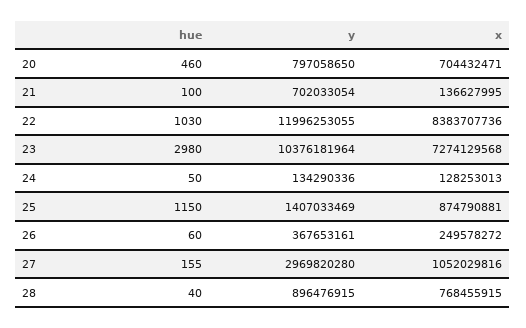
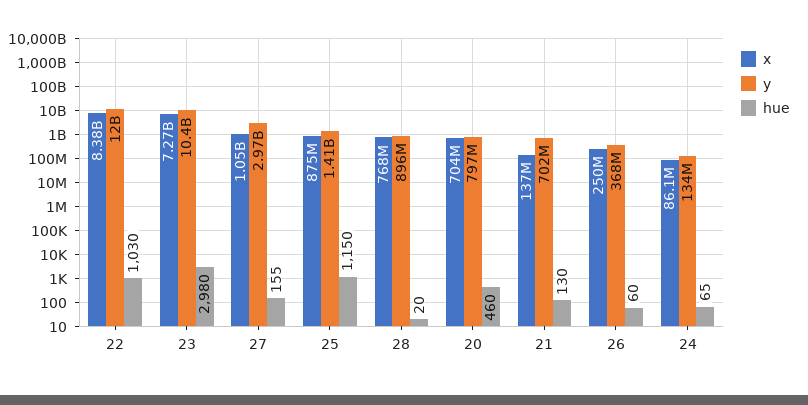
hue, 21: 100 -> 130
hue, 24: 50 -> 65
x, 24: 128253013 -> 86100000
hue, 28: 40 -> 20

